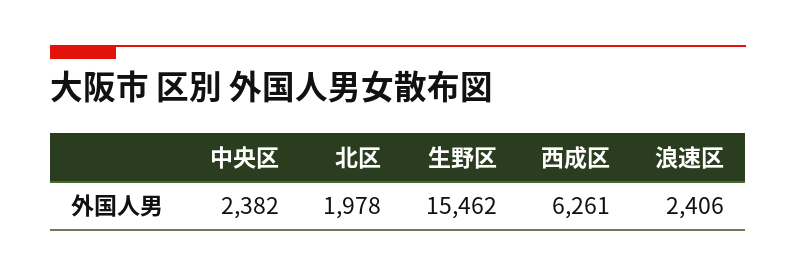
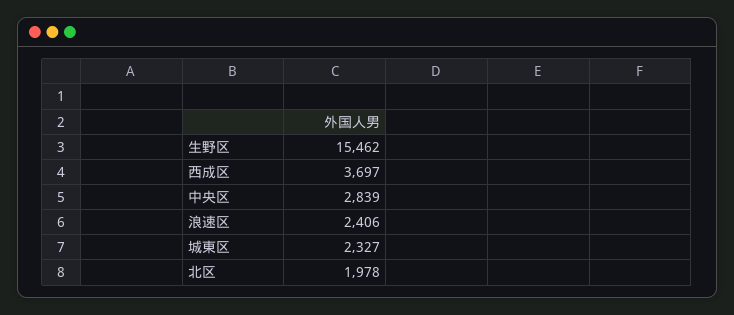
中央区: 2382 -> 2839
西成区: 6261 -> 3697
城東区: none -> 2327

